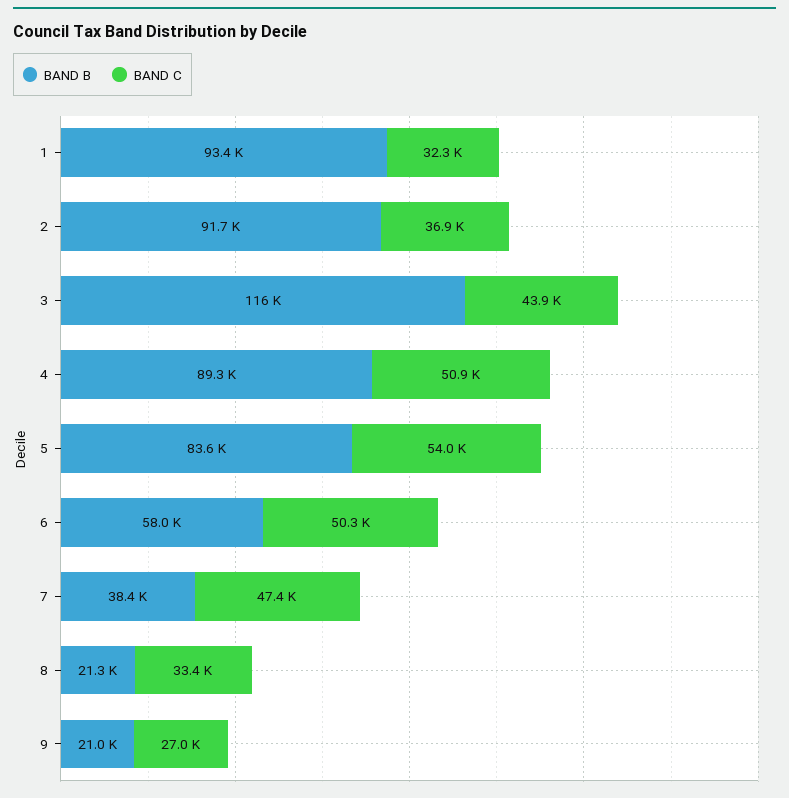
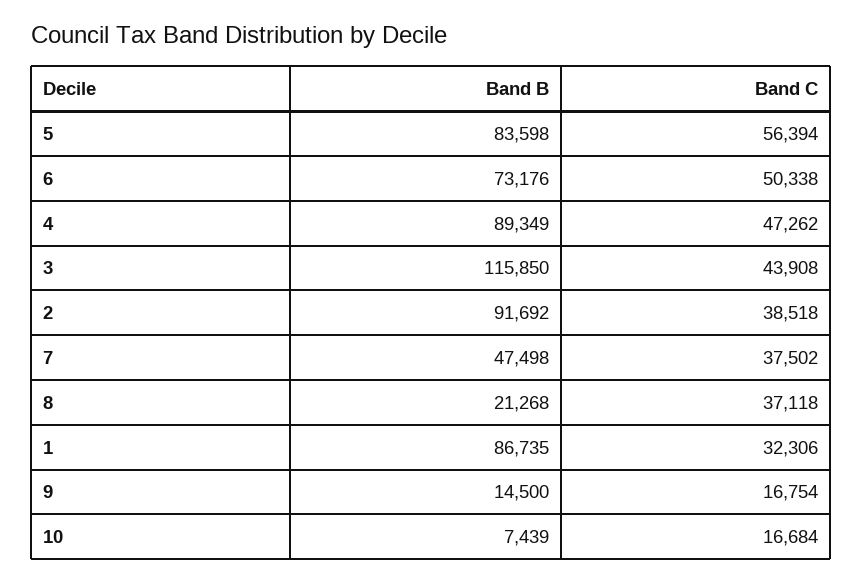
BAND B, 1: 93400 -> 86735
BAND C, 2: 36900 -> 38518
BAND C, 4: 50900 -> 47262
BAND C, 5: 54000 -> 56394
BAND B, 6: 58000 -> 73176
BAND B, 7: 38400 -> 47498
BAND C, 7: 47400 -> 37502
BAND C, 8: 33400 -> 37118
BAND B, 9: 21000 -> 14500
BAND C, 9: 27000 -> 16754
BAND B, 10: none -> 7439
BAND C, 10: none -> 16684

